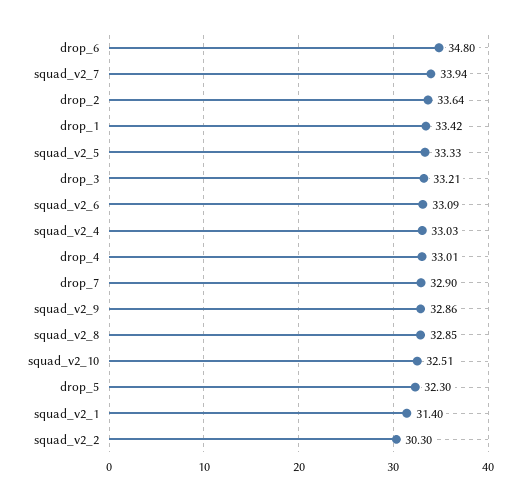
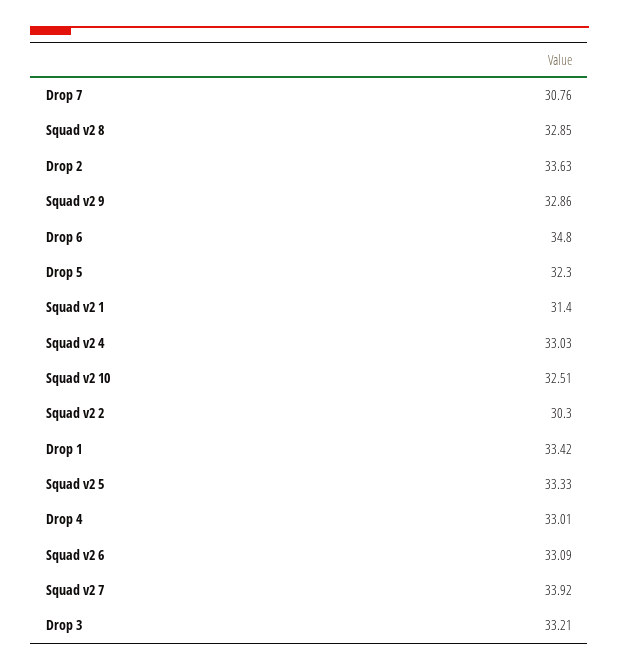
squad_v2_7: 33.94 -> 33.92
drop_2: 33.64 -> 33.63
drop_7: 32.9 -> 30.76

